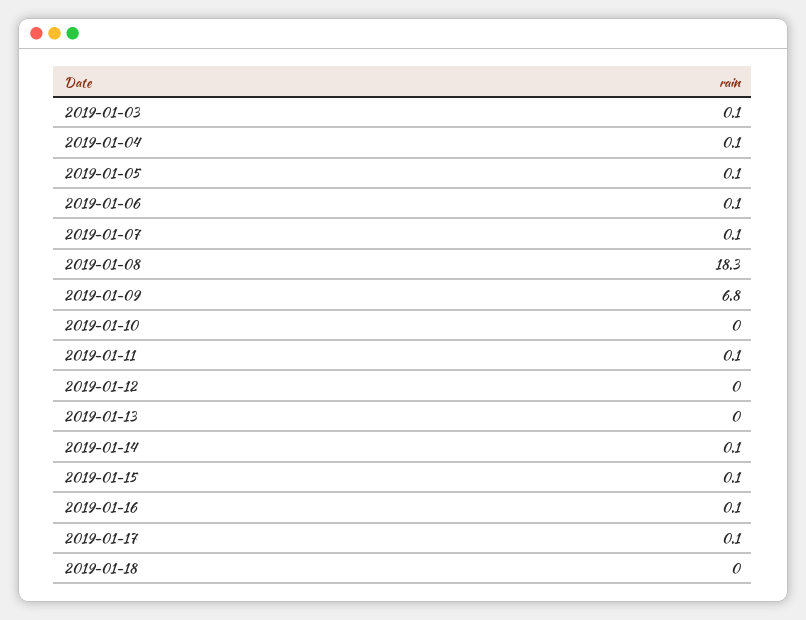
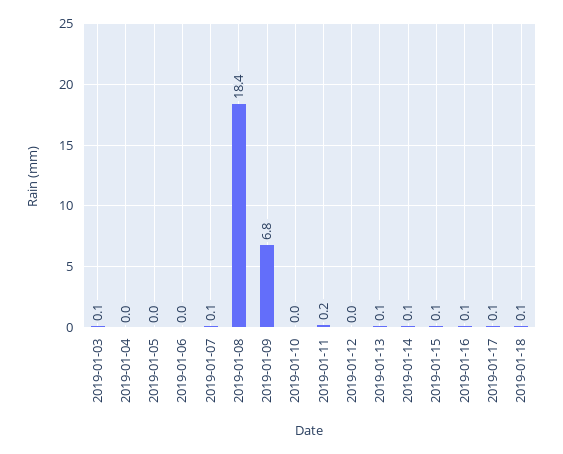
2019-01-04: 0.1 -> 0
2019-01-05: 0.1 -> 0
2019-01-06: 0.1 -> 0
2019-01-08: 18.3 -> 18.4
2019-01-11: 0.1 -> 0.2
2019-01-13: 0 -> 0.1
2019-01-18: 0 -> 0.1

